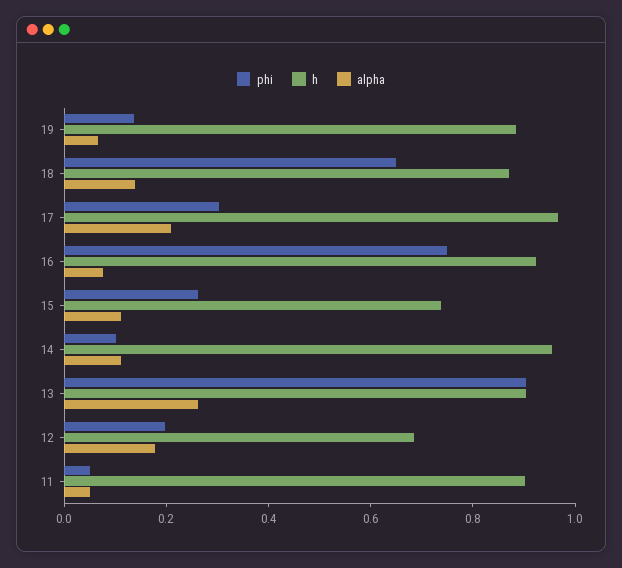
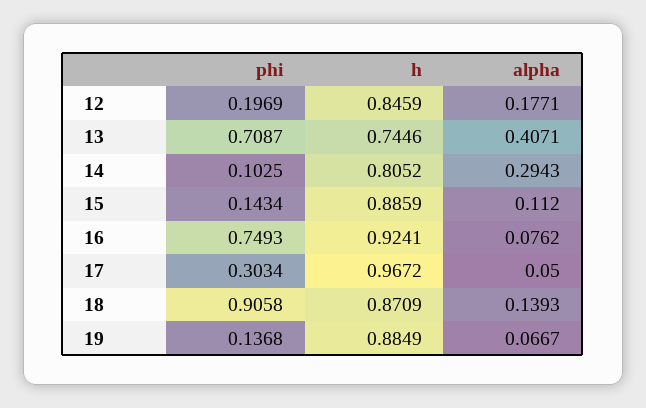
phi, 18: 0.65 -> 0.9058
alpha, 17: 0.2 -> 0.05
phi, 15: 0.25 -> 0.1434
h, 15: 0.75 -> 0.8859
h, 14: 0.95 -> 0.8052
alpha, 14: 0.1 -> 0.2943
phi, 13: 0.9 -> 0.7087
h, 13: 0.9 -> 0.7446
alpha, 13: 0.25 -> 0.4071
h, 12: 0.7 -> 0.8459
phi, 11: 0.05 -> none
h, 11: 0.9 -> none
alpha, 11: 0.05 -> none

